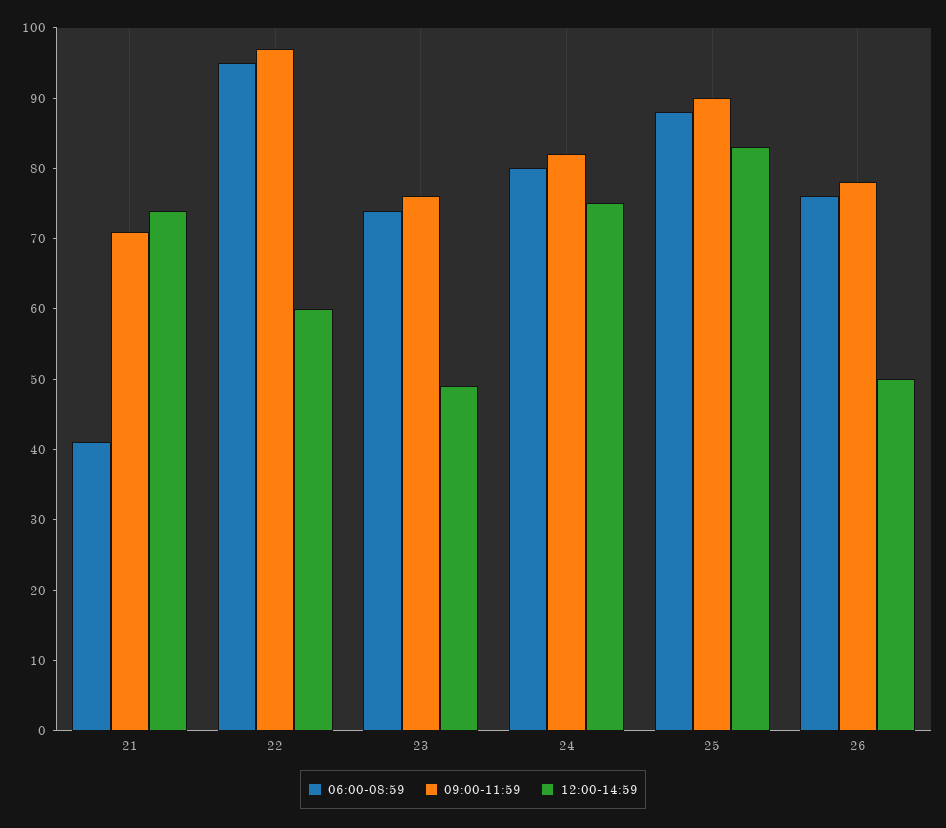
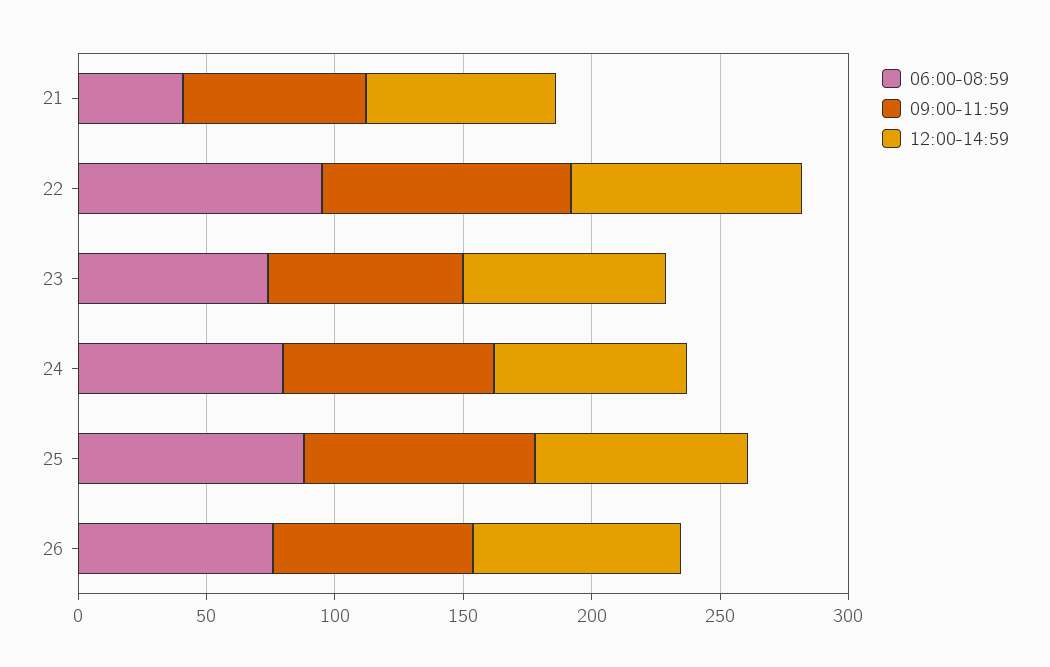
12:00-14:59, 22: 60 -> 90
12:00-14:59, 23: 50 -> 80
12:00-14:59, 26: 50 -> 80

